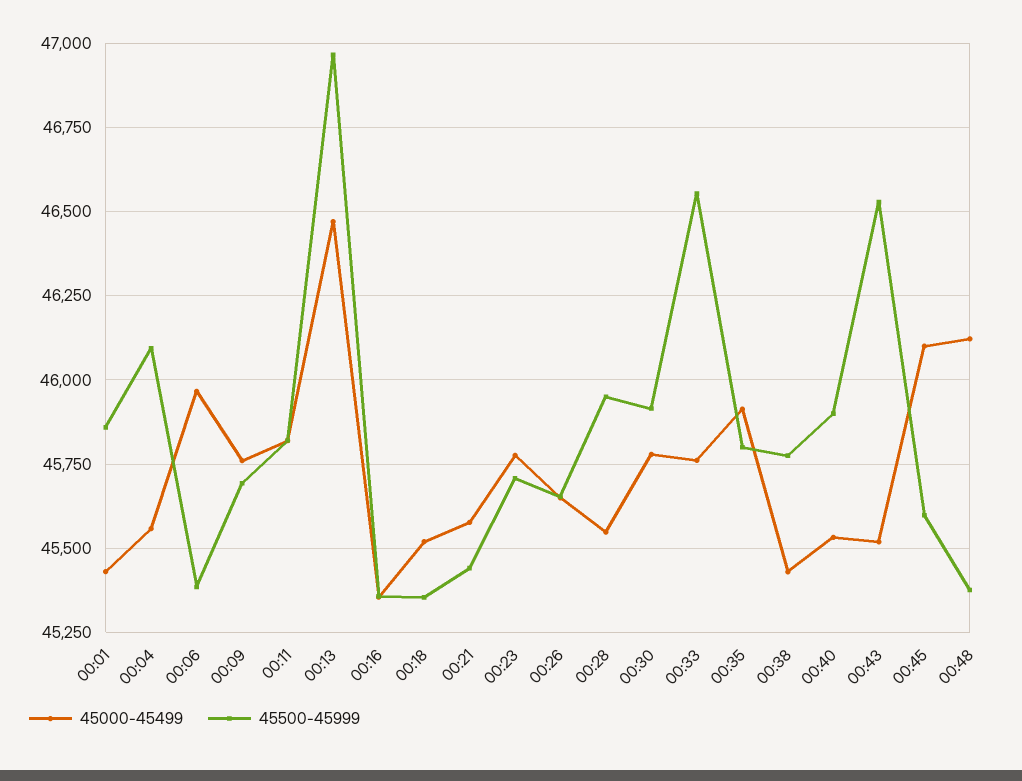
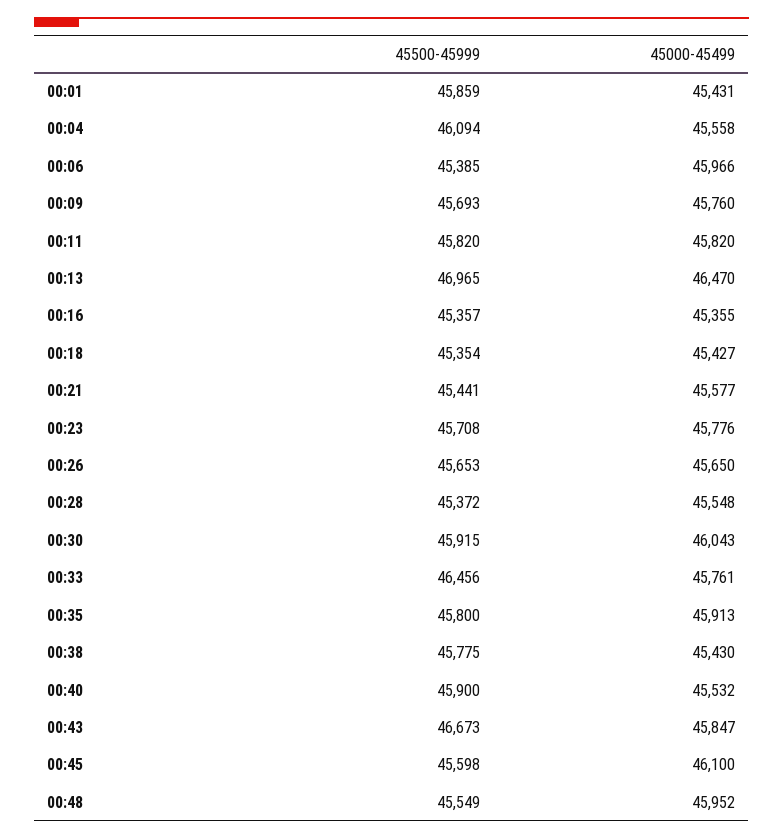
45000-45499, 00:18: 45525 -> 45427
45500-45999, 00:28: 45950 -> 45372
45000-45499, 00:30: 45775 -> 46043
45500-45999, 00:33: 46550 -> 46456
45000-45499, 00:43: 45525 -> 45847
45500-45999, 00:43: 46525 -> 46673
45000-45499, 00:48: 46125 -> 45952
45500-45999, 00:48: 45375 -> 45549

